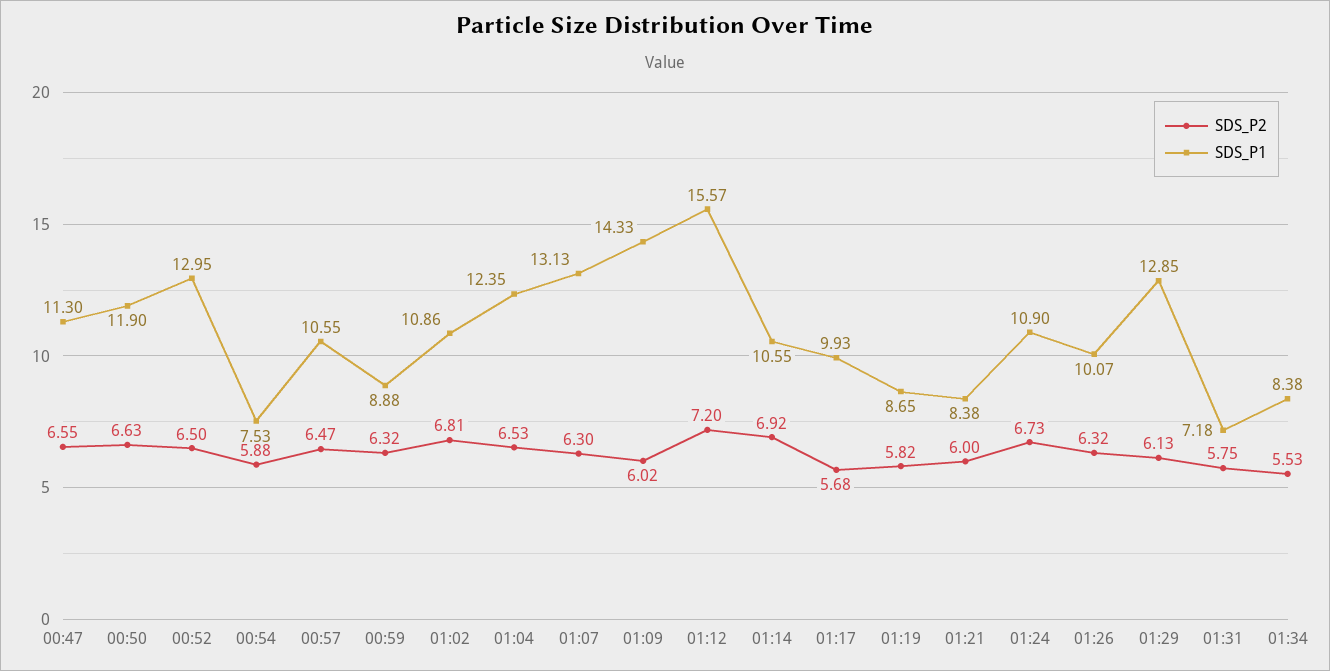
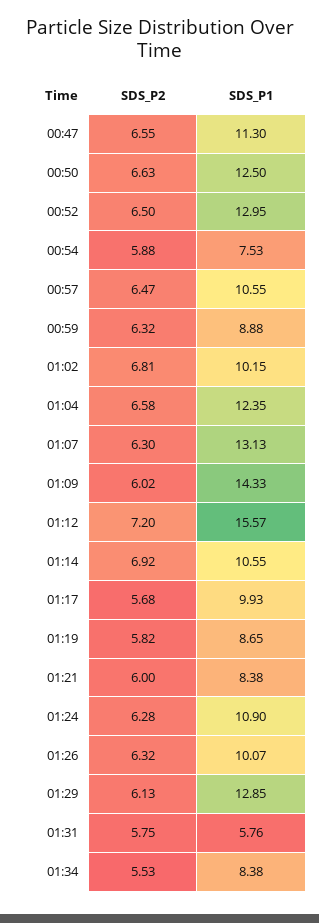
SDS_P1, 00:50: 11.9 -> 12.5
SDS_P1, 01:02: 10.86 -> 10.15
SDS_P2, 01:04: 6.53 -> 6.58
SDS_P2, 01:24: 6.73 -> 6.28
SDS_P1, 01:31: 7.18 -> 5.76

